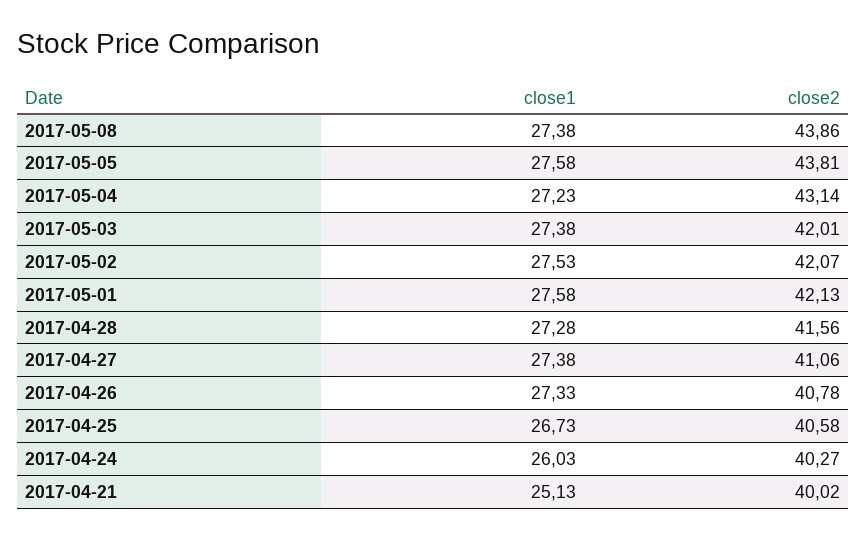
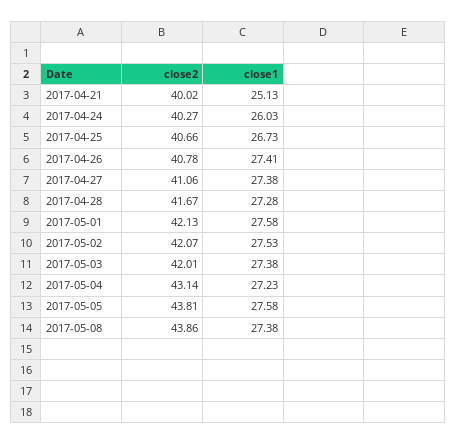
close2, 2017-04-28: 41.56 -> 41.67
close1, 2017-04-26: 27.33 -> 27.41
close2, 2017-04-25: 40.58 -> 40.66

